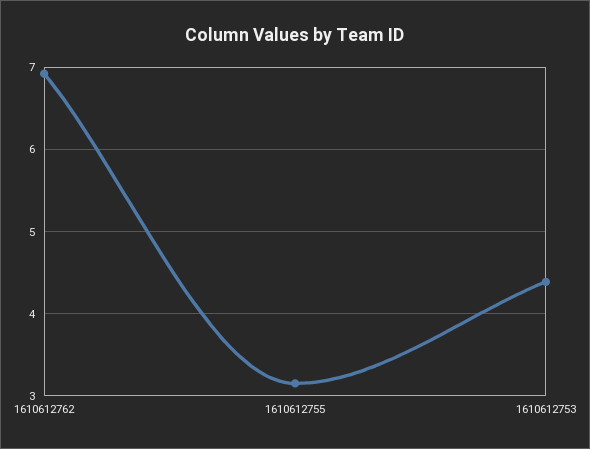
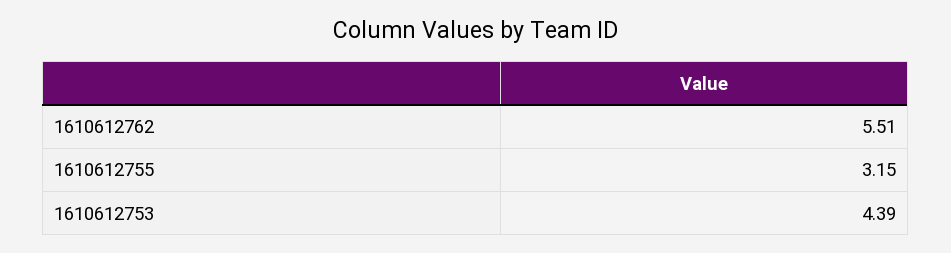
1610612762: 6.9 -> 5.51

